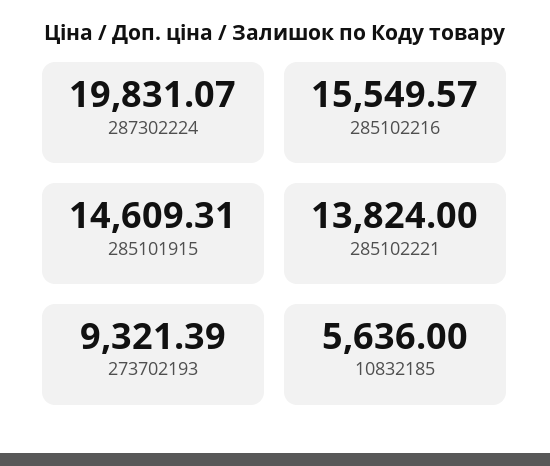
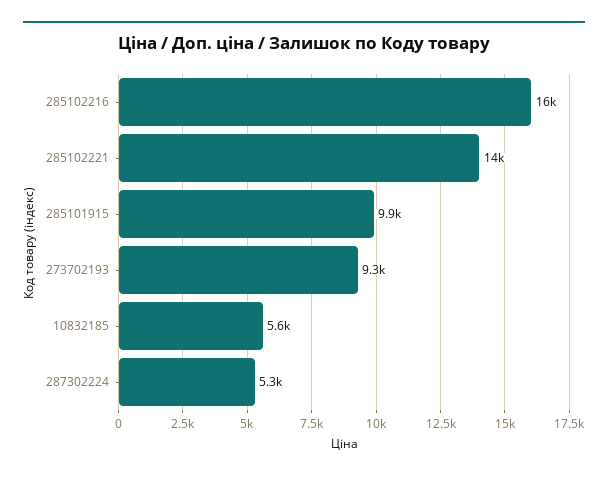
287302224: 19831.07 -> 5300
285101915: 14609.31 -> 9900

